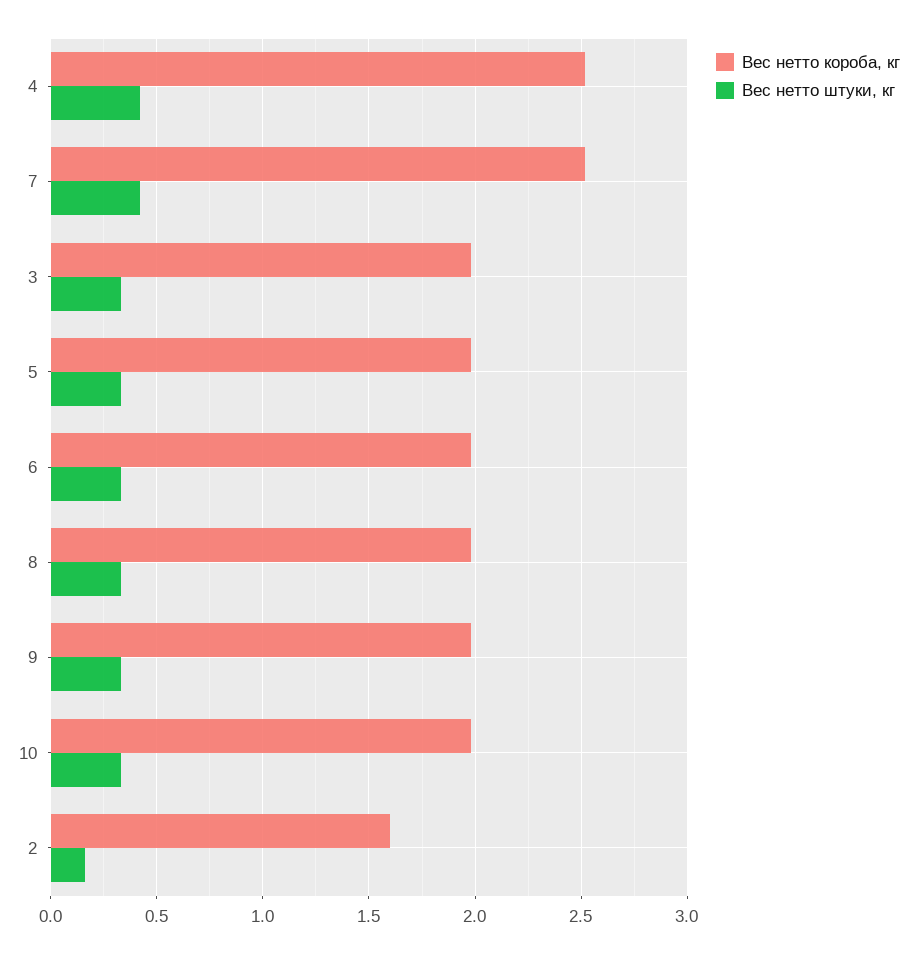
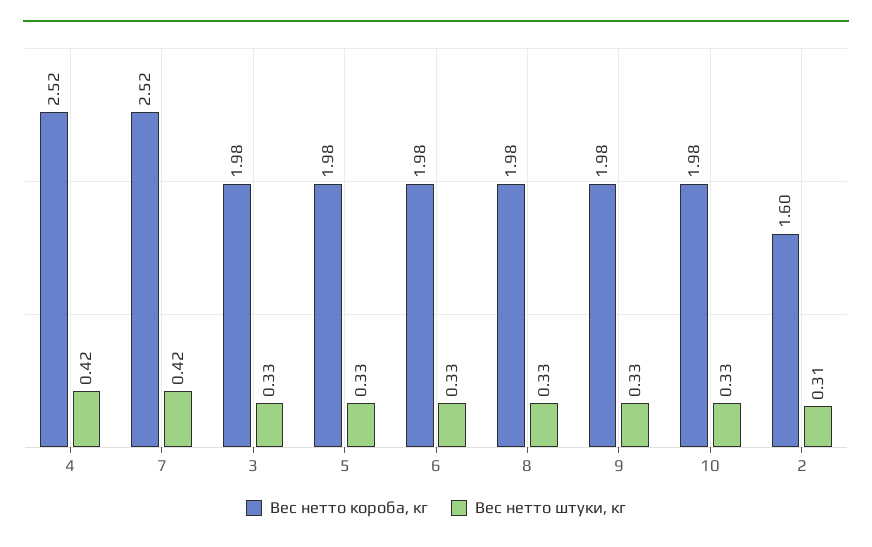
Вес нетто штуки, кг, 2: 0.15 -> 0.31

